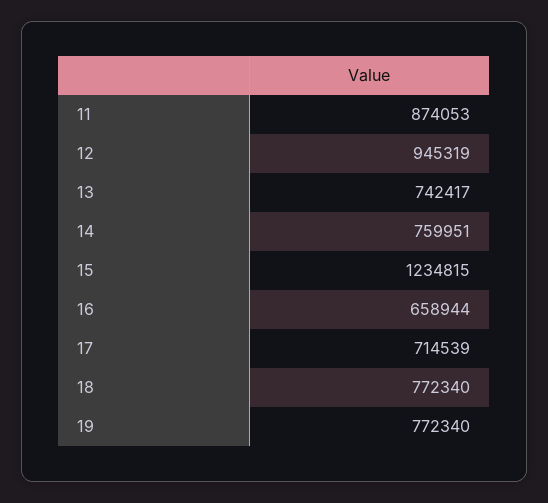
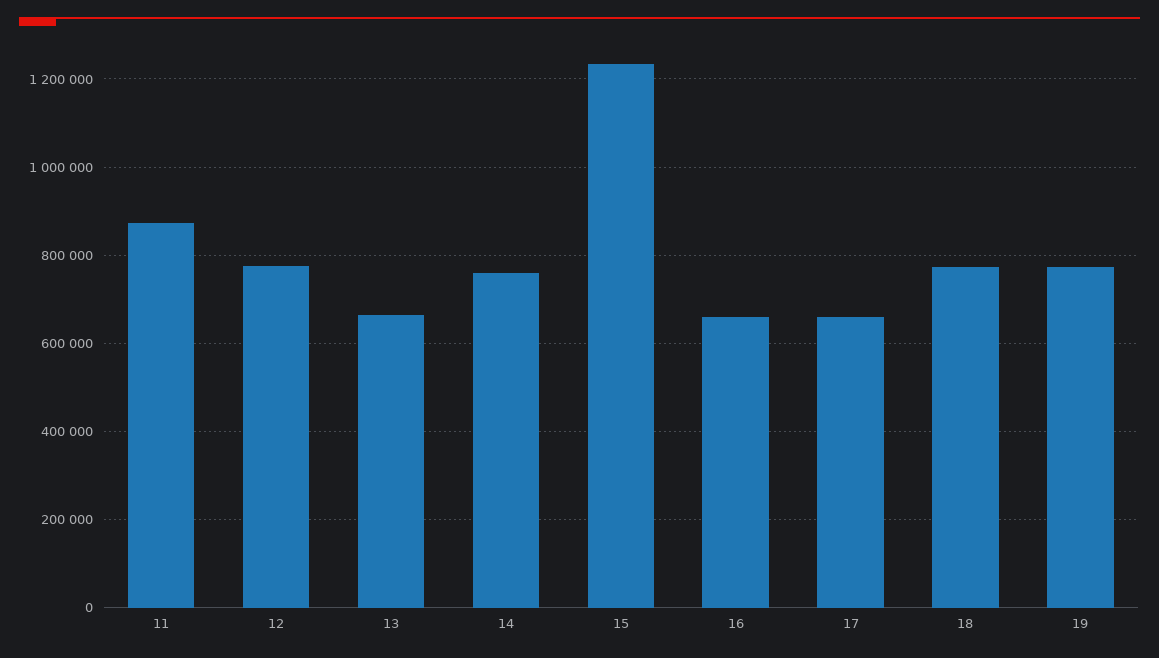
12: 945319 -> 780000
13: 742417 -> 660000
17: 714539 -> 660000

